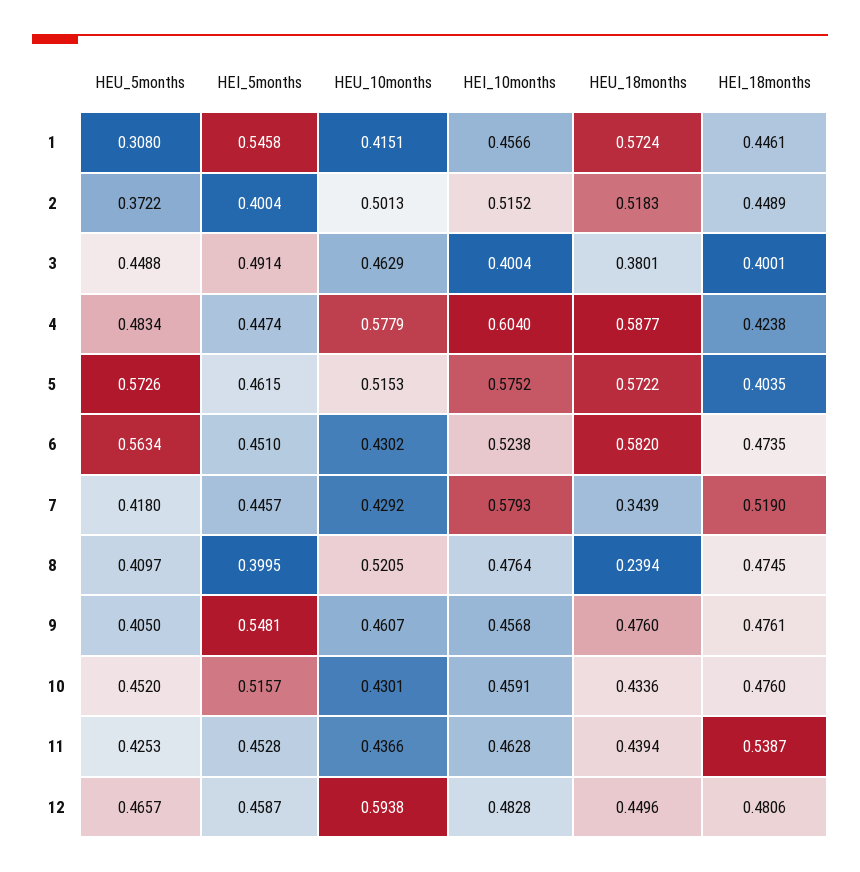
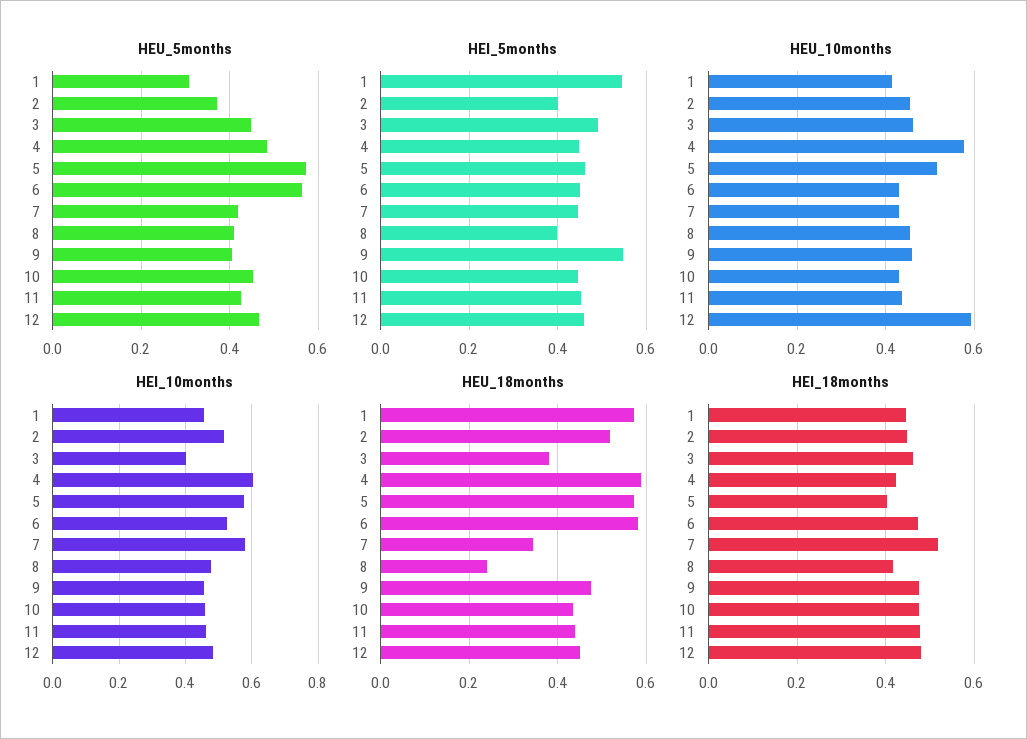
HEU_10months, 2: 0.5013 -> 0.46
HEI_18months, 3: 0.4001 -> 0.46
HEU_10months, 8: 0.5205 -> 0.46
HEI_18months, 8: 0.4745 -> 0.42
HEI_5months, 10: 0.5157 -> 0.44
HEI_18months, 11: 0.5387 -> 0.48

